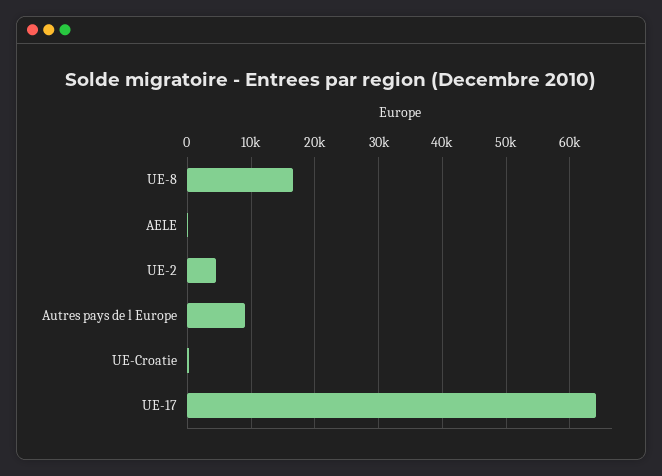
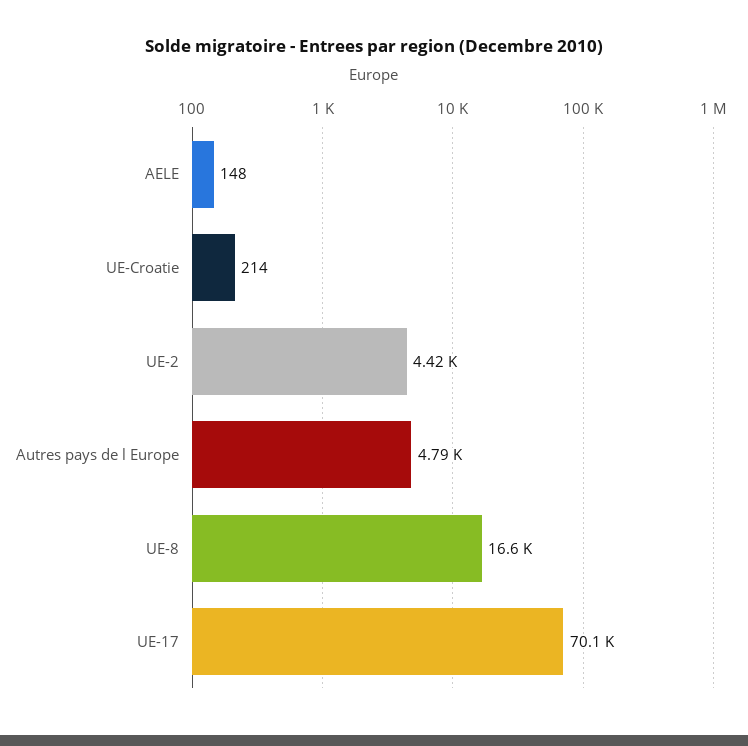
Autres pays de l Europe: 9000 -> 4790
UE-17: 64000 -> 70100

